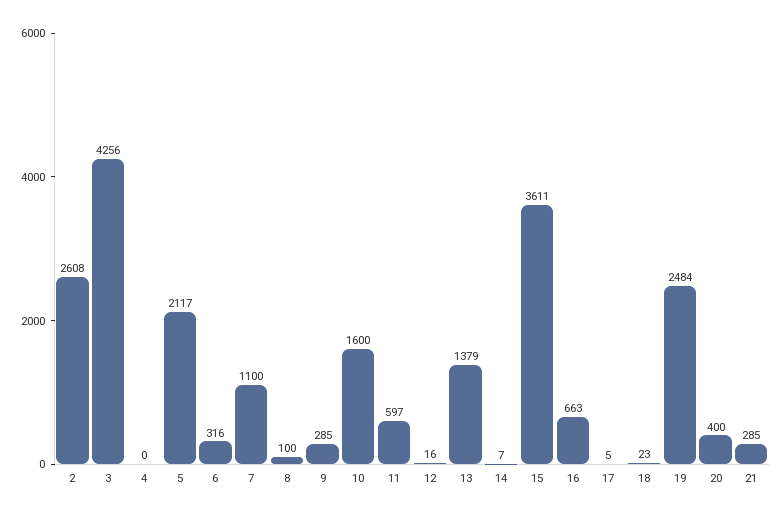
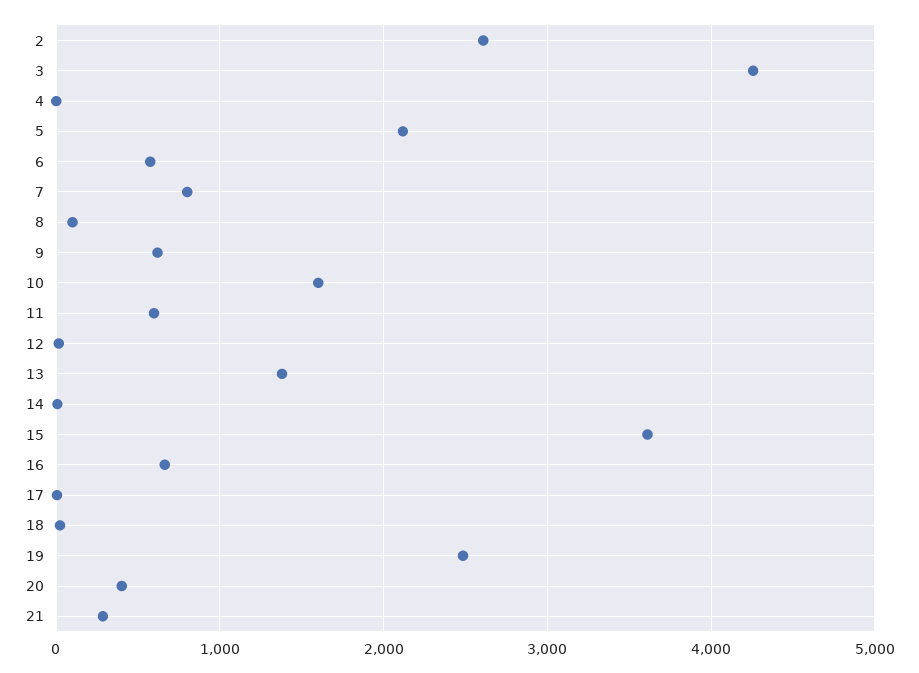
6: 316 -> 600
7: 1100 -> 800
9: 285 -> 600

